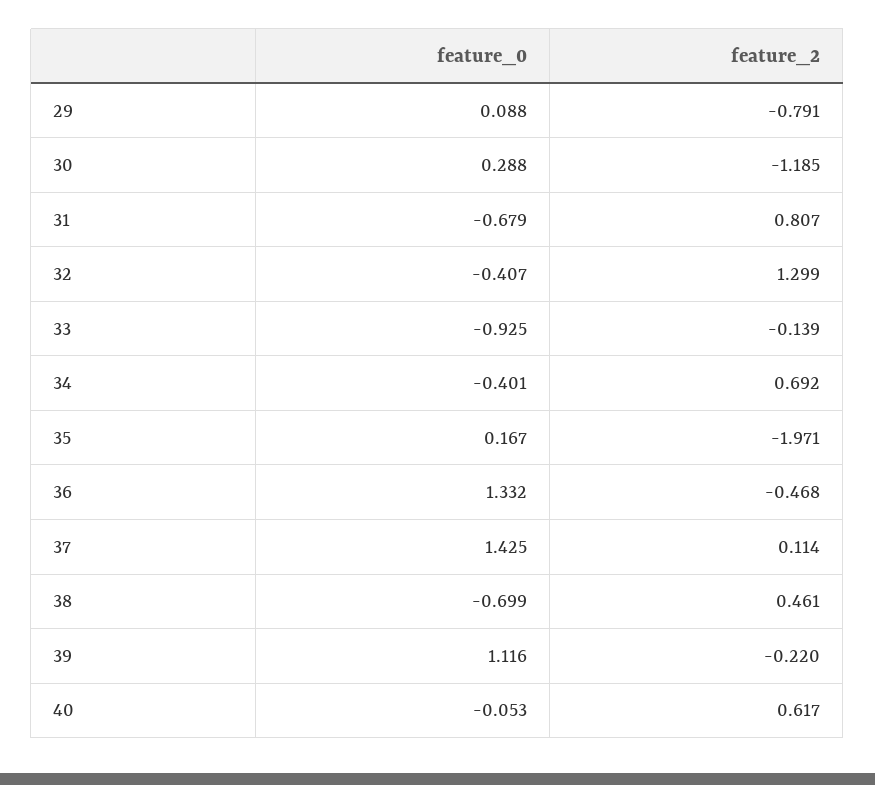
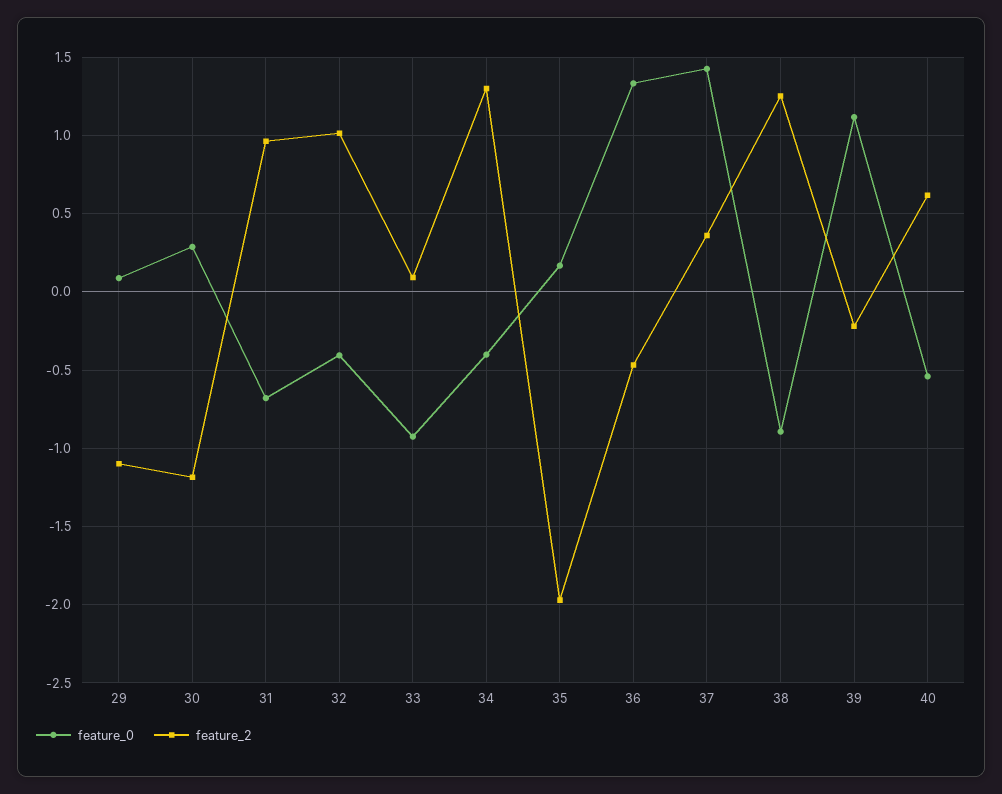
feature_2, 29: -0.791 -> -1.1
feature_2, 31: 0.807 -> 0.95
feature_2, 32: 1.299 -> 1
feature_2, 33: -0.139 -> 0.1
feature_2, 34: 0.692 -> 1.3
feature_2, 37: 0.114 -> 0.35
feature_0, 38: -0.699 -> -0.9
feature_2, 38: 0.461 -> 1.25
feature_0, 40: -0.053 -> -0.55

